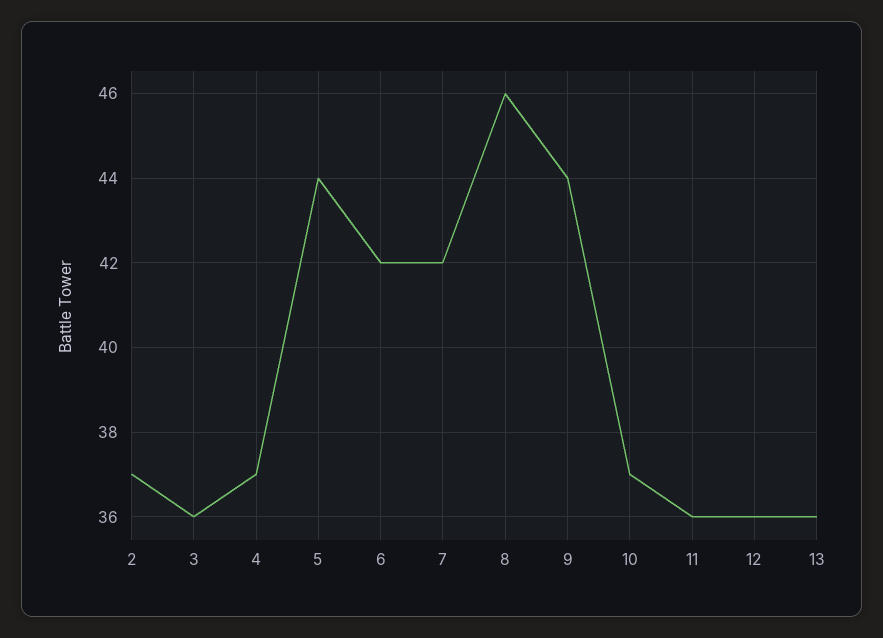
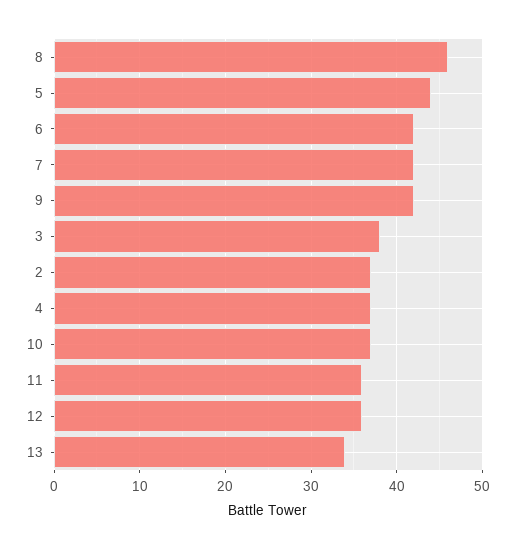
3: 36 -> 38
9: 44 -> 42
13: 36 -> 34

